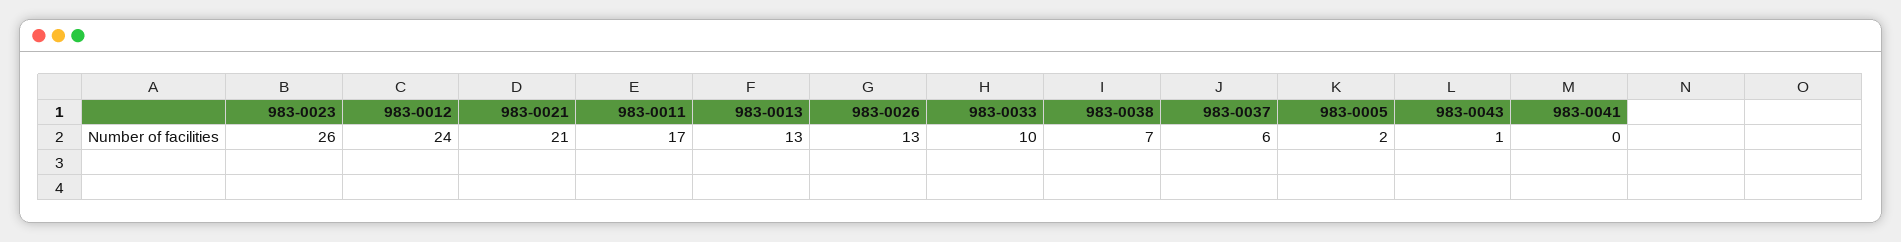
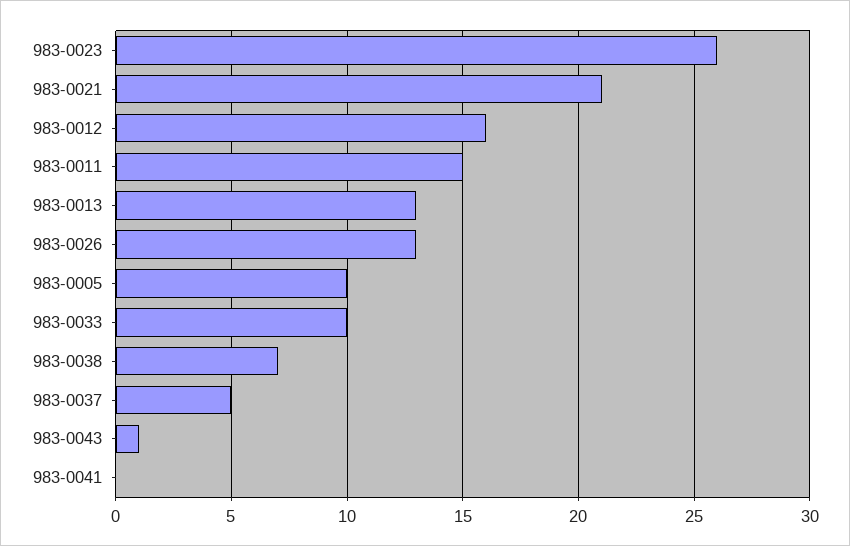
983-0012: 24 -> 16
983-0011: 17 -> 15
983-0037: 6 -> 5
983-0005: 2 -> 10

